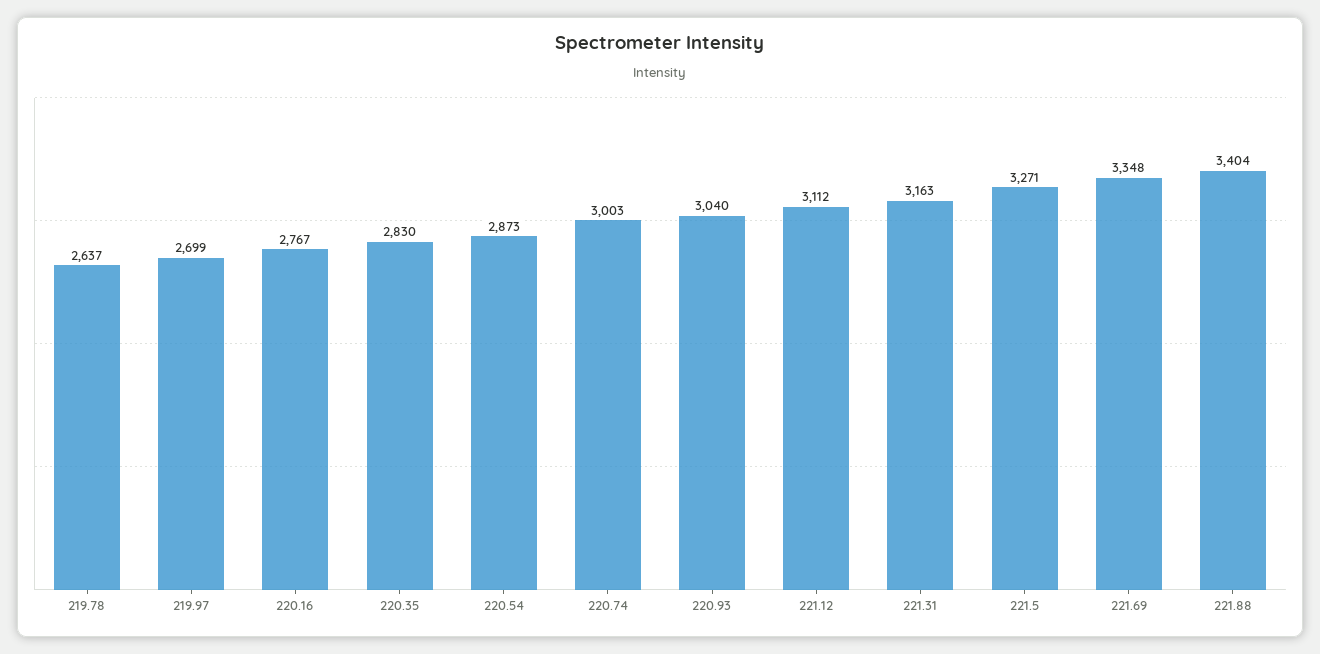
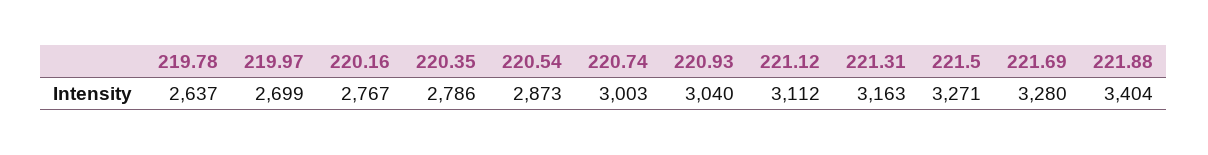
220.35: 2830 -> 2786
221.69: 3348 -> 3280

